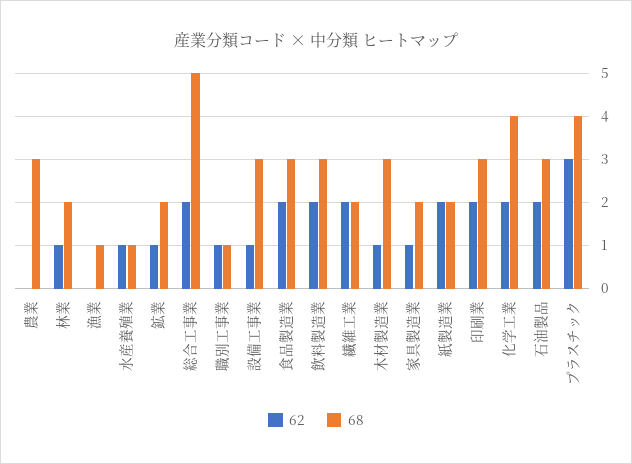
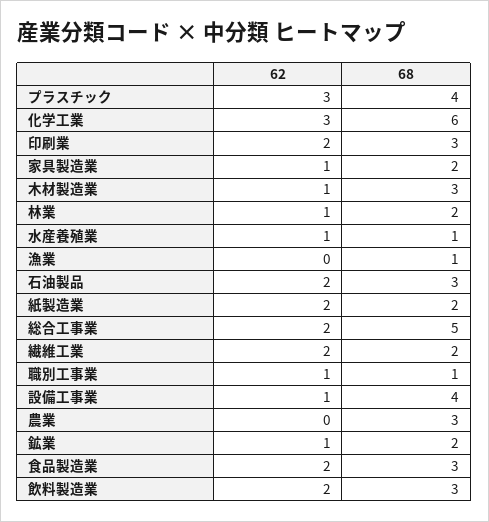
68, 設備工事業: 3 -> 4
62, 化学工業: 2 -> 3
68, 化学工業: 4 -> 6

